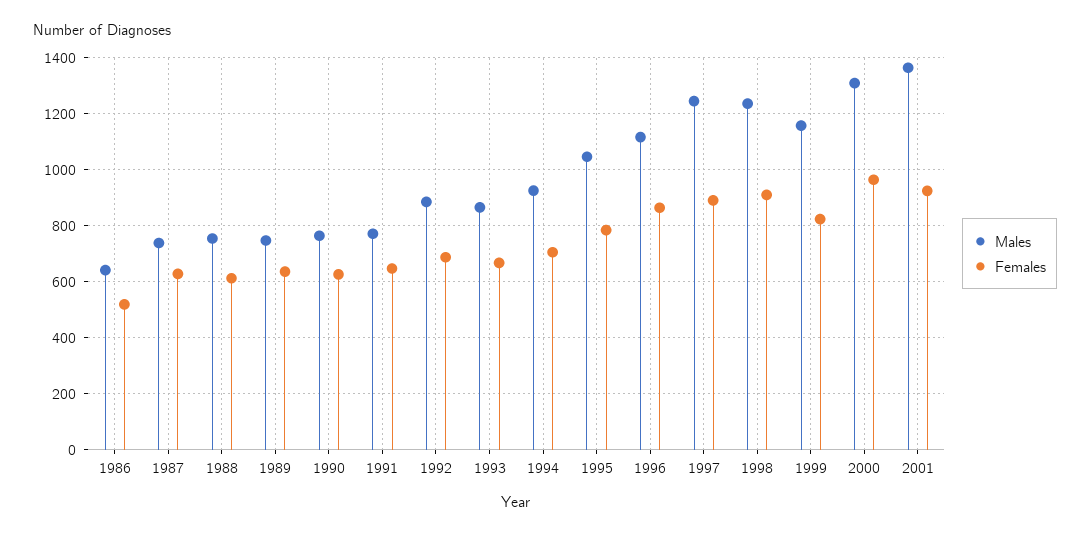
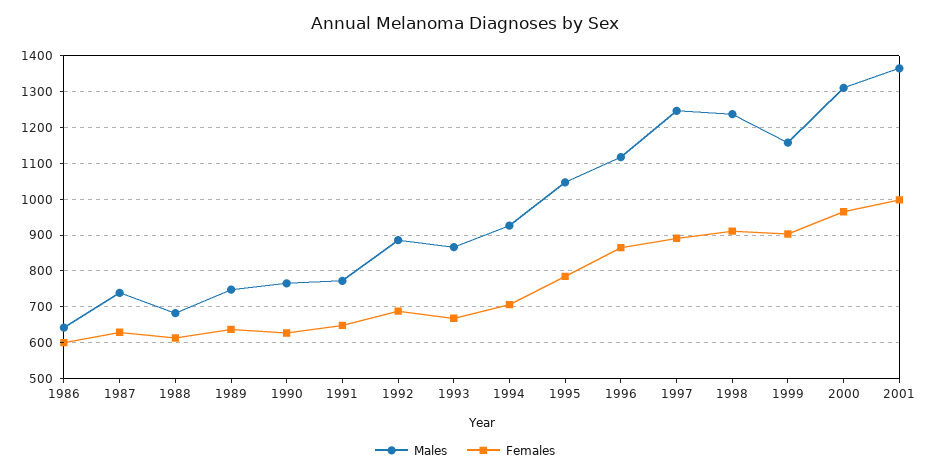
Females, 1986: 525 -> 600
Males, 1988: 750 -> 680
Females, 1999: 825 -> 900
Females, 2001: 925 -> 1000

